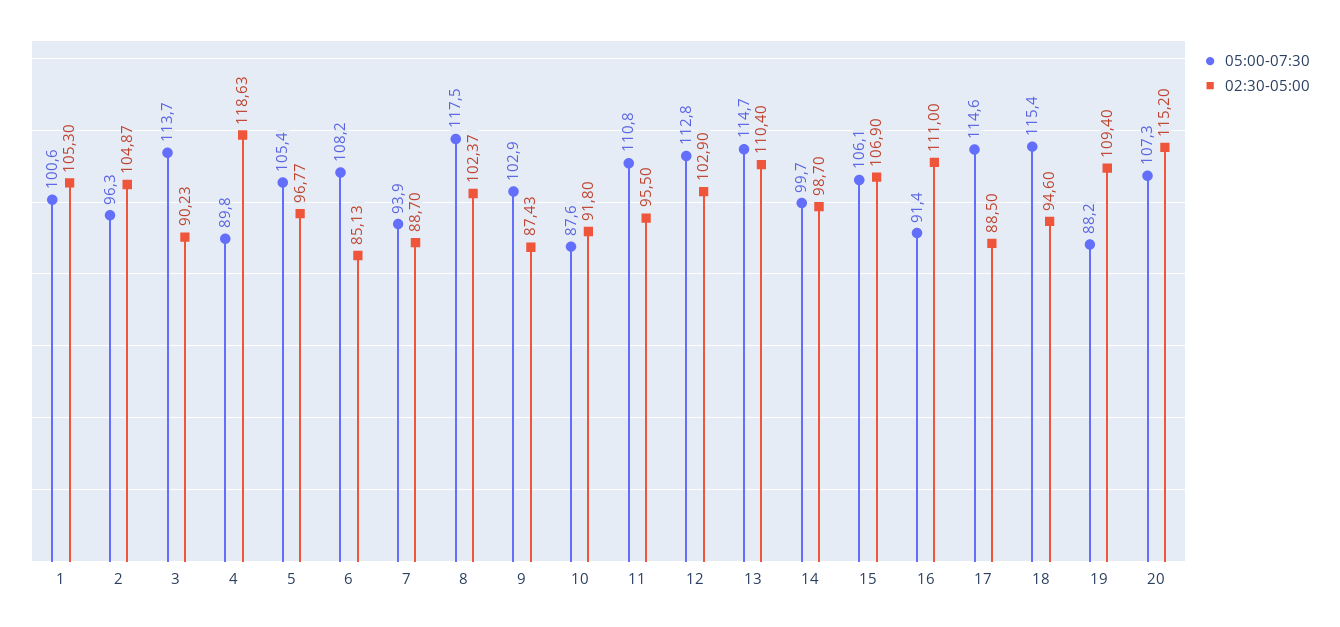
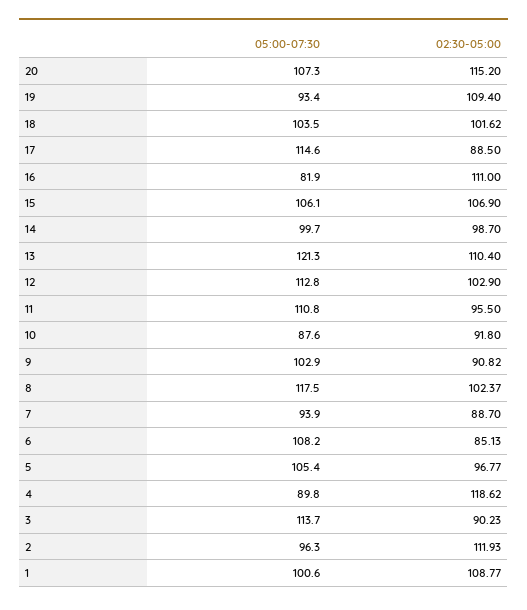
02:30-05:00, 1: 105.3 -> 108.77
02:30-05:00, 2: 104.87 -> 111.93
02:30-05:00, 4: 118.63 -> 118.62
02:30-05:00, 9: 87.43 -> 90.82
05:00-07:30, 13: 114.7 -> 121.3
05:00-07:30, 16: 91.4 -> 81.9
05:00-07:30, 18: 115.4 -> 103.5
02:30-05:00, 18: 94.6 -> 101.62
05:00-07:30, 19: 88.2 -> 93.4

